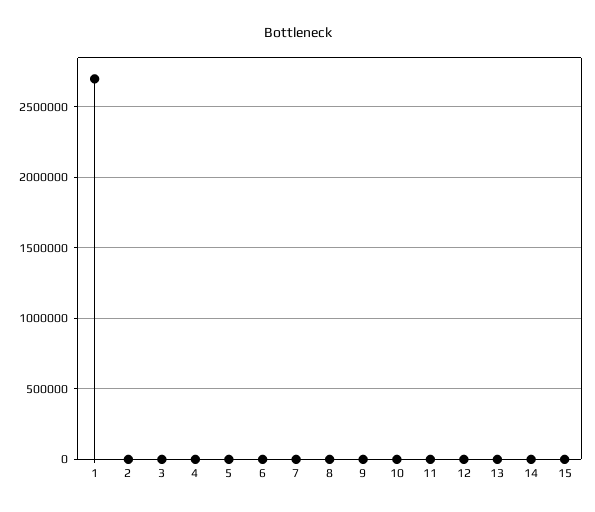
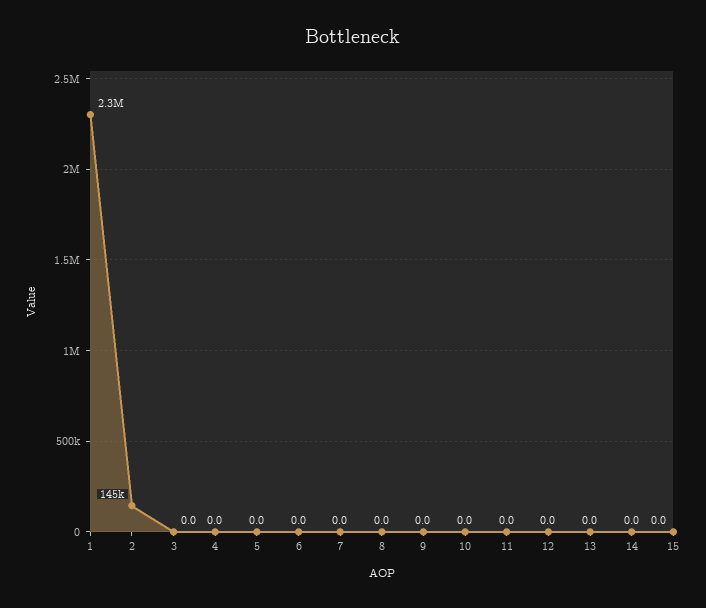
1: 2700000 -> 2300000
2: 0 -> 145000

